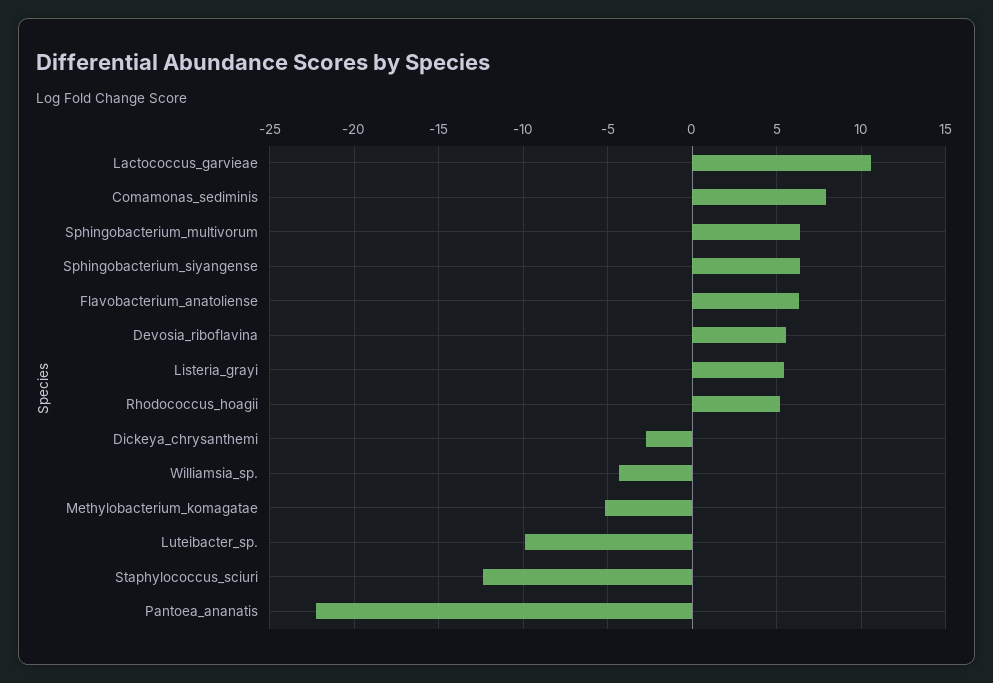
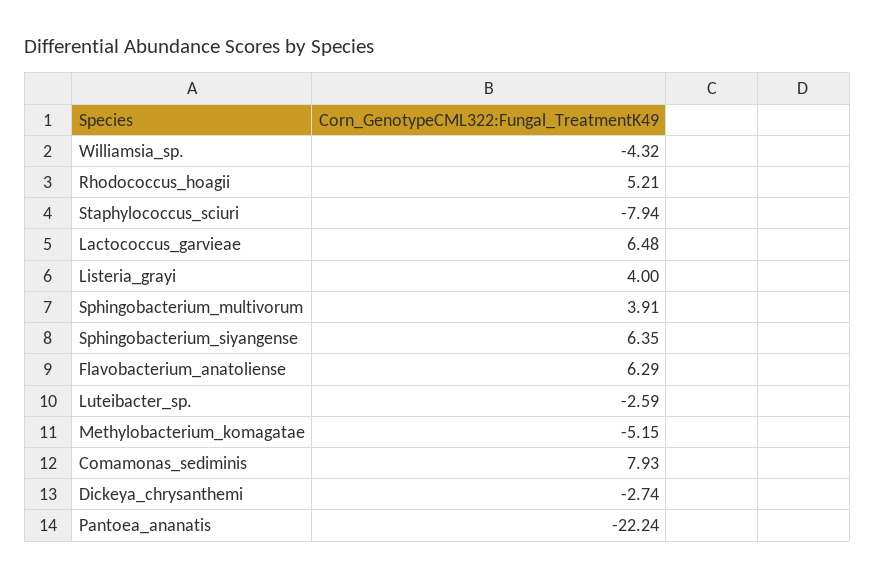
Lactococcus_garvieae: 10.5 -> 6.48
Sphingobacterium_multivorum: 6.5 -> 3.91
Devosia_riboflavina: 5.5 -> none
Listeria_grayi: 5.5 -> 4
Luteibacter_sp.: -10 -> -2.59
Staphylococcus_sciuri: -12.5 -> -7.94

